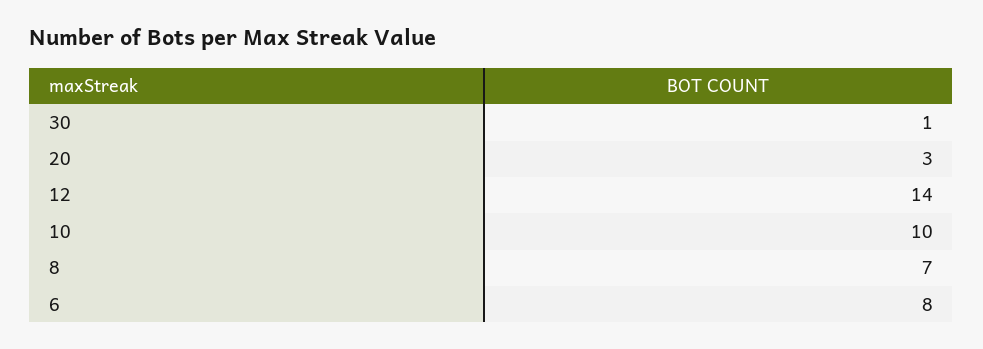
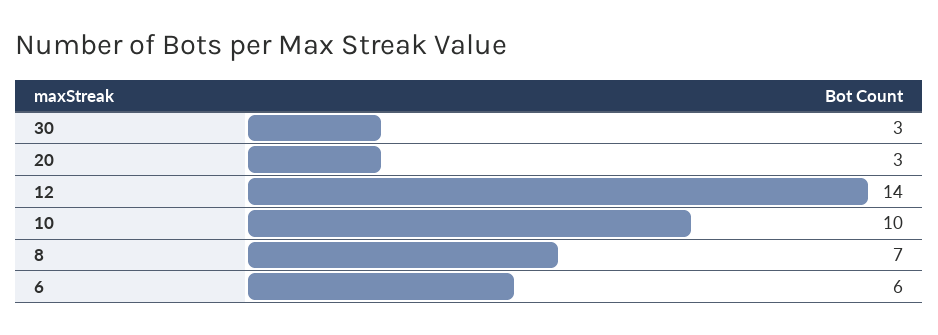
30: 1 -> 3
6: 8 -> 6

